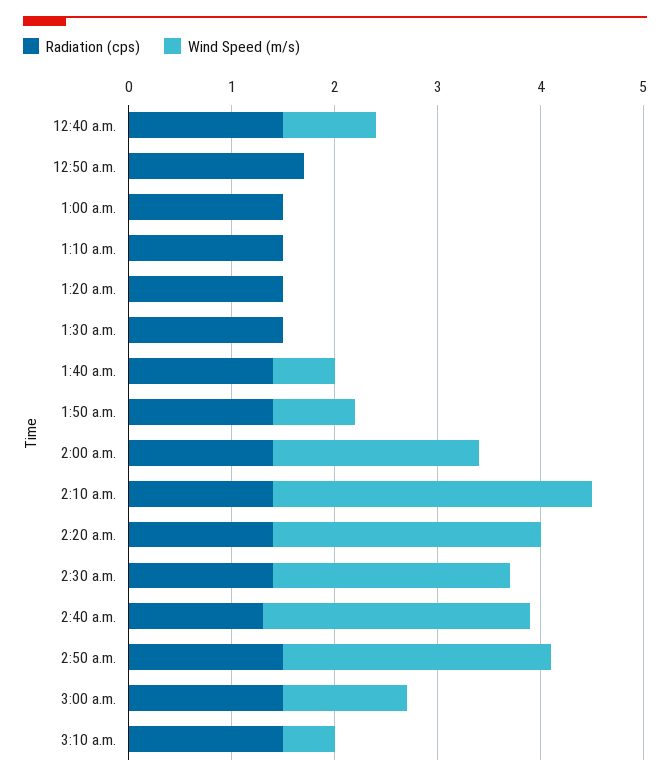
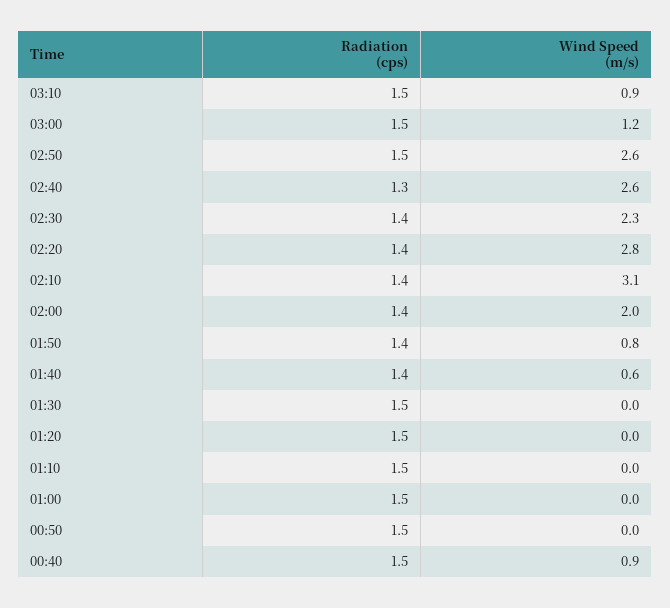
Radiation (cps), 12:50 a.m.: 1.7 -> 1.5
Wind Speed (m/s), 2:20 a.m.: 2.6 -> 2.8
Wind Speed (m/s), 3:10 a.m.: 0.5 -> 0.9

